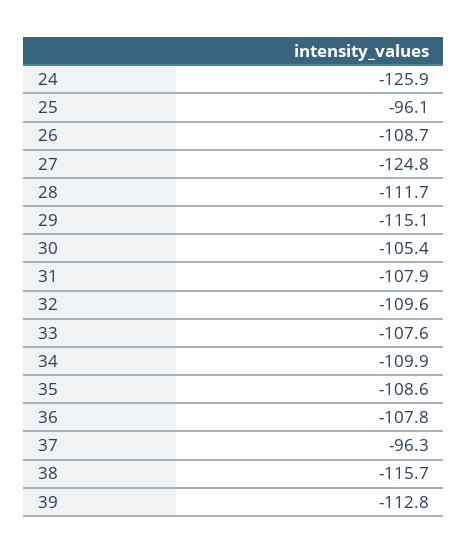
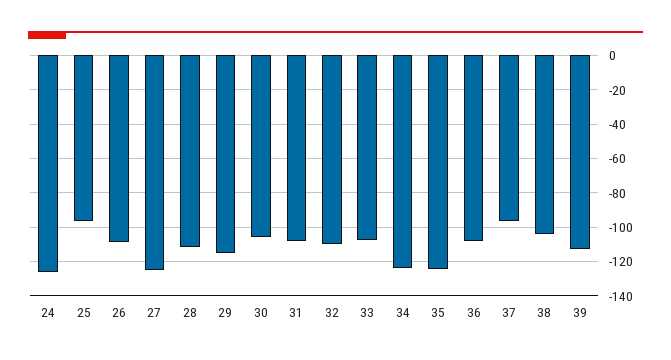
34: -109.9 -> -125
35: -108.6 -> -125
38: -115.7 -> -105

